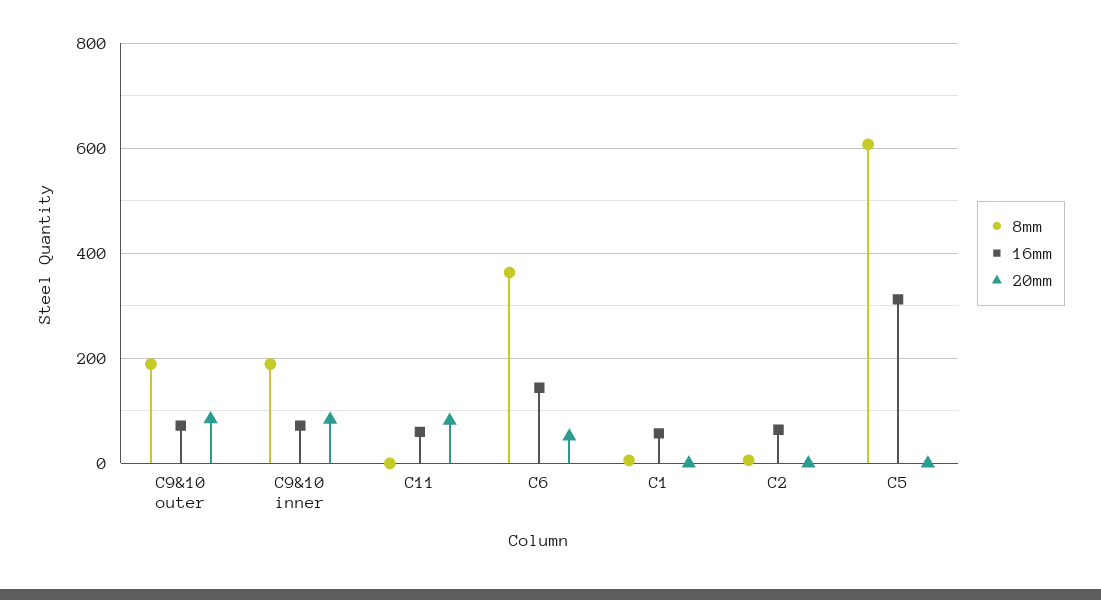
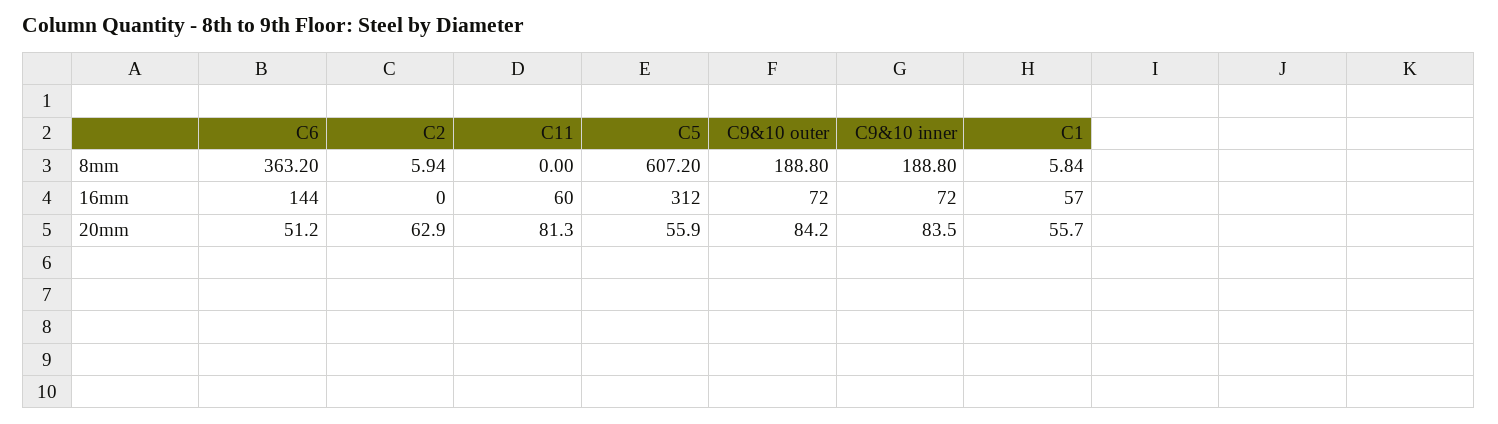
20mm, C1: 0 -> 55.7
16mm, C2: 60 -> 0
20mm, C2: 0 -> 62.9
20mm, C5: 0 -> 55.9

